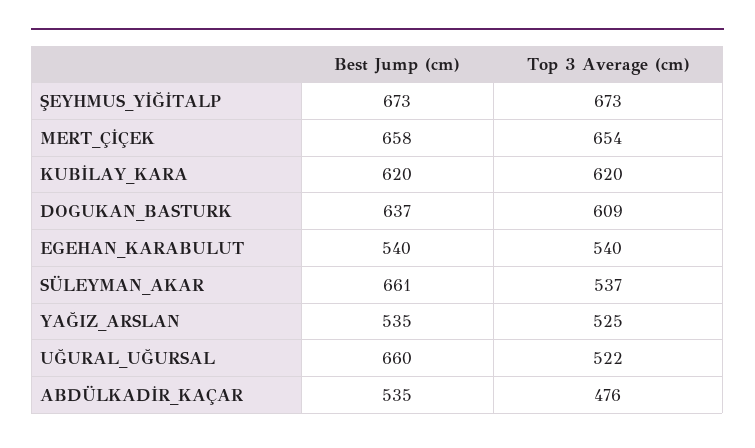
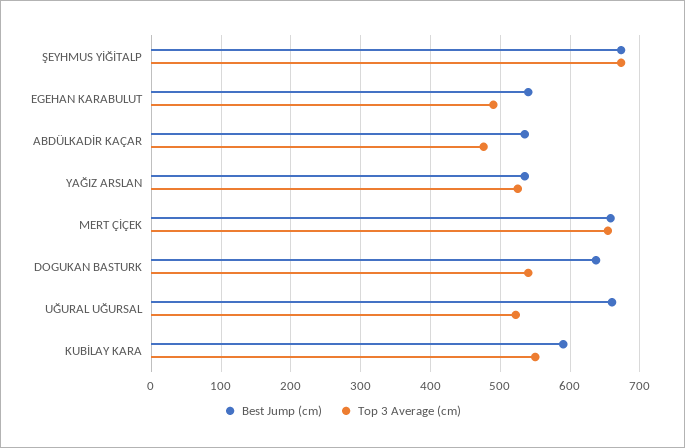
Best Jump (cm), KUBİLAY_KARA: 620 -> 590
Top 3 Average (cm), KUBİLAY_KARA: 620 -> 550
Top 3 Average (cm), DOGUKAN_BASTURK: 609 -> 540
Top 3 Average (cm), EGEHAN_KARABULUT: 540 -> 490
Best Jump (cm), SÜLEYMAN_AKAR: 661 -> none
Top 3 Average (cm), SÜLEYMAN_AKAR: 537 -> none

